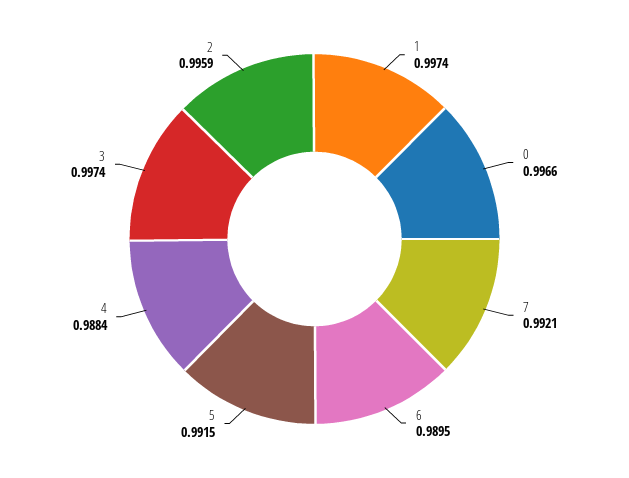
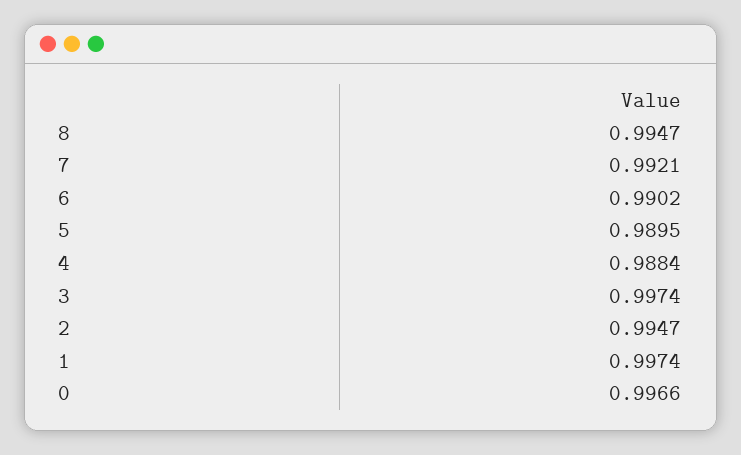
6: 0.9895 -> 0.9902
5: 0.9915 -> 0.9895
2: 0.9959 -> 0.9947
8: none -> 0.9947

